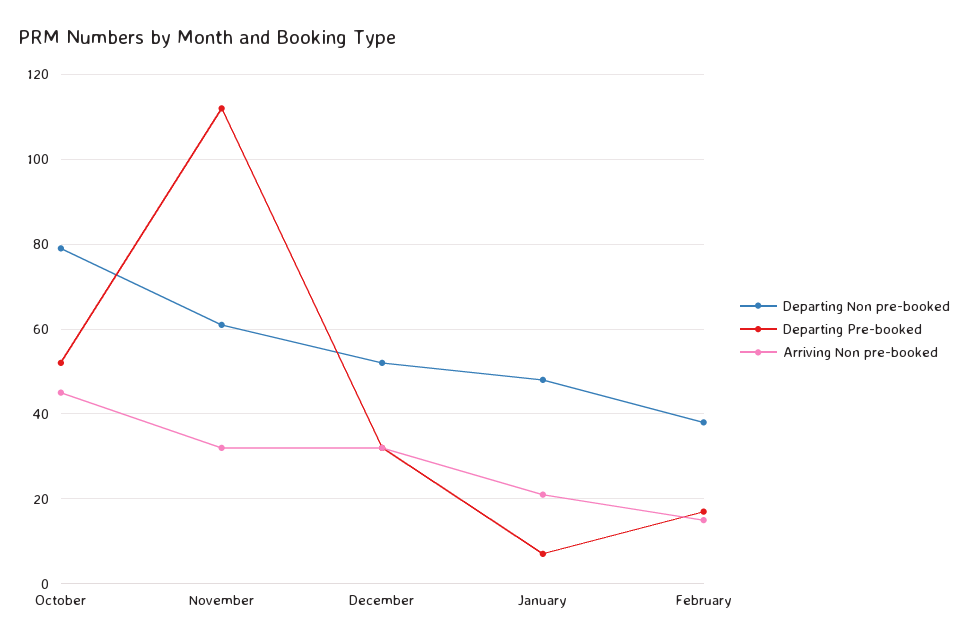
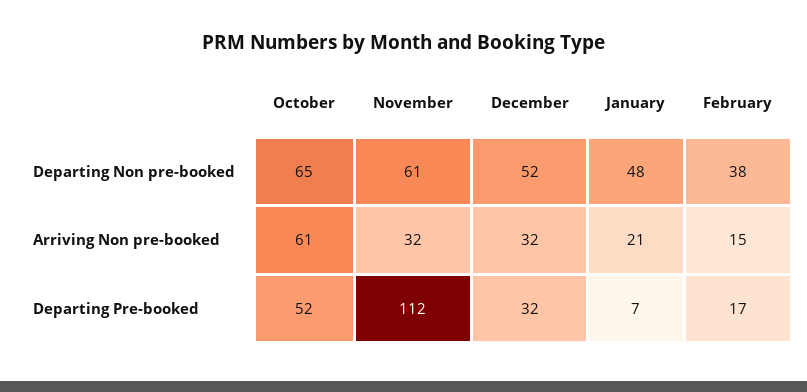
Departing Non pre-booked, October: 80 -> 65
Arriving Non pre-booked, October: 45 -> 61

